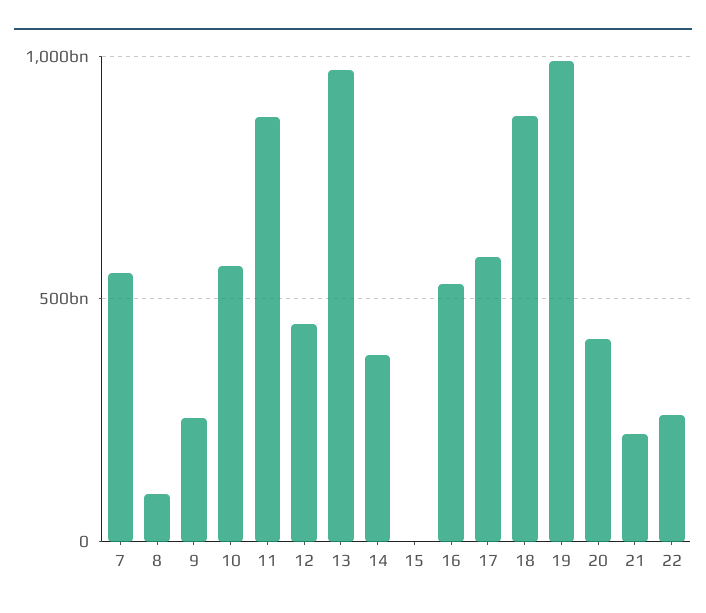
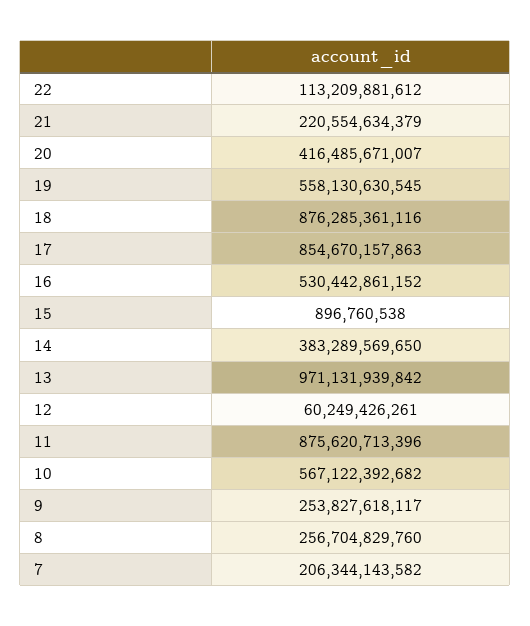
7: 550000000000 -> 206344143582
8: 100000000000 -> 256704829760
12: 450000000000 -> 60249426261
17: 600000000000 -> 854670157863
19: 1000000000000 -> 558130630545
22: 250000000000 -> 113209881612

